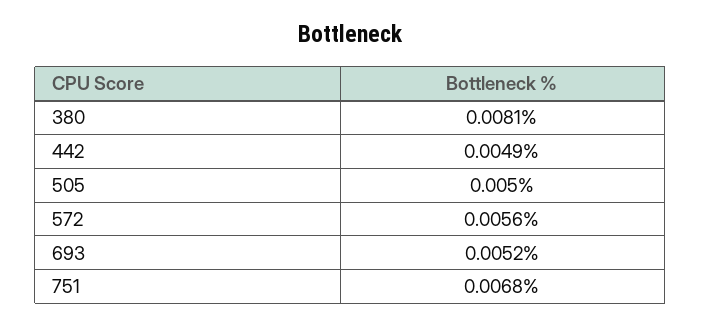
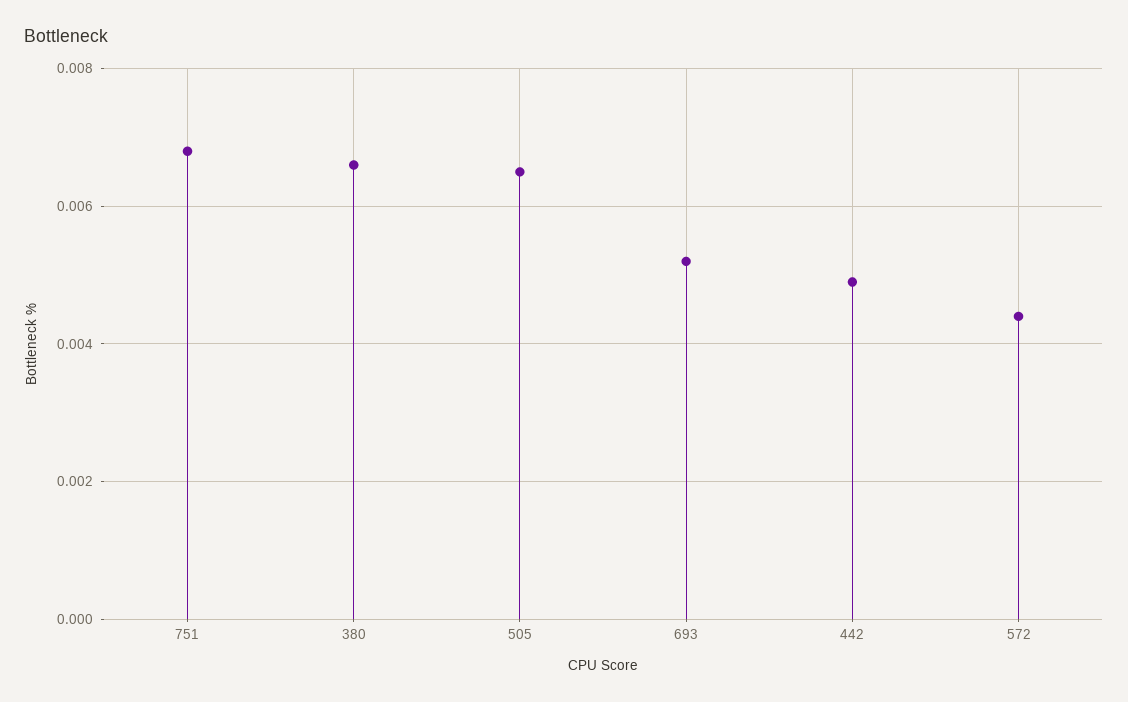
380: 0.0081 -> 0.0065
505: 0.005 -> 0.0065
572: 0.0056 -> 0.0045

